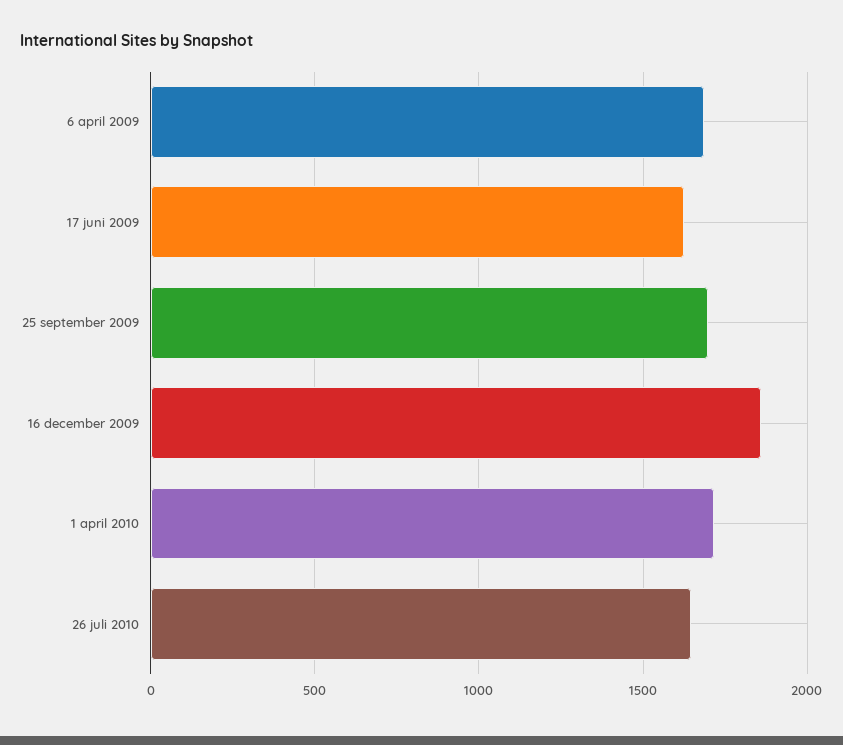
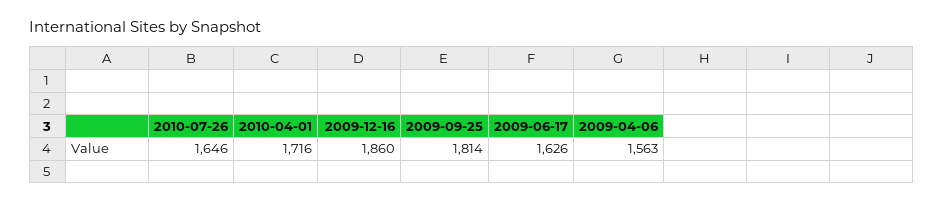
6 april 2009: 1700 -> 1563
25 september 2009: 1700 -> 1814

